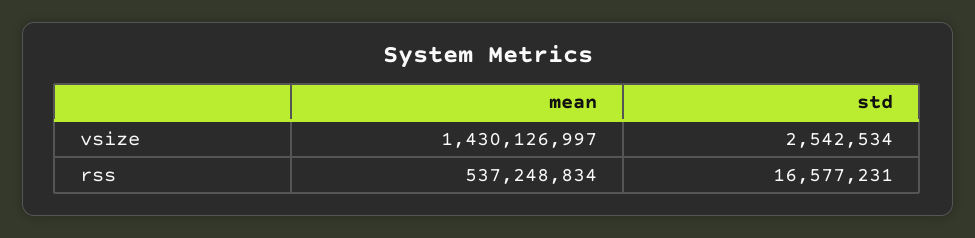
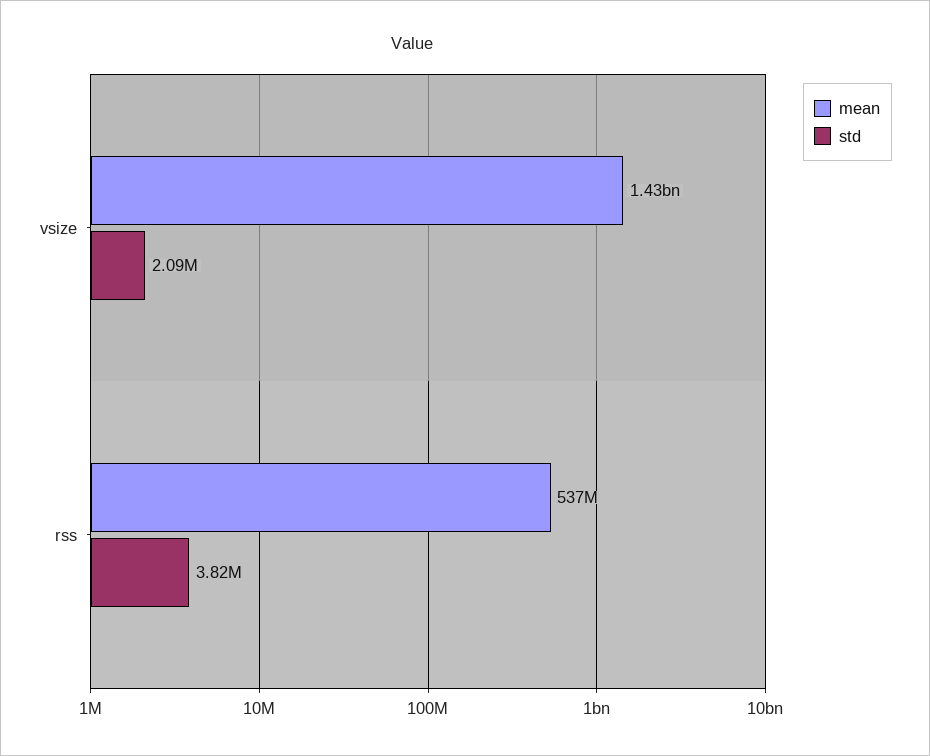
std, vsize: 2542534 -> 2090000
std, rss: 16577231 -> 3820000

